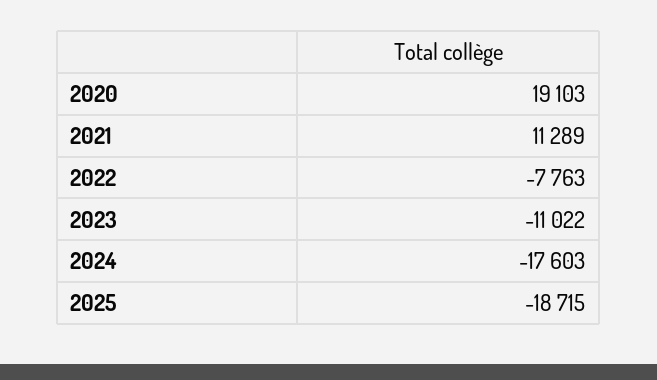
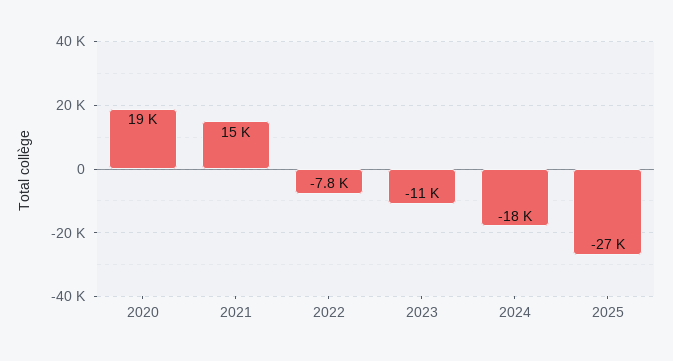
2021: 11289 -> 15000
2025: -18715 -> -27000

